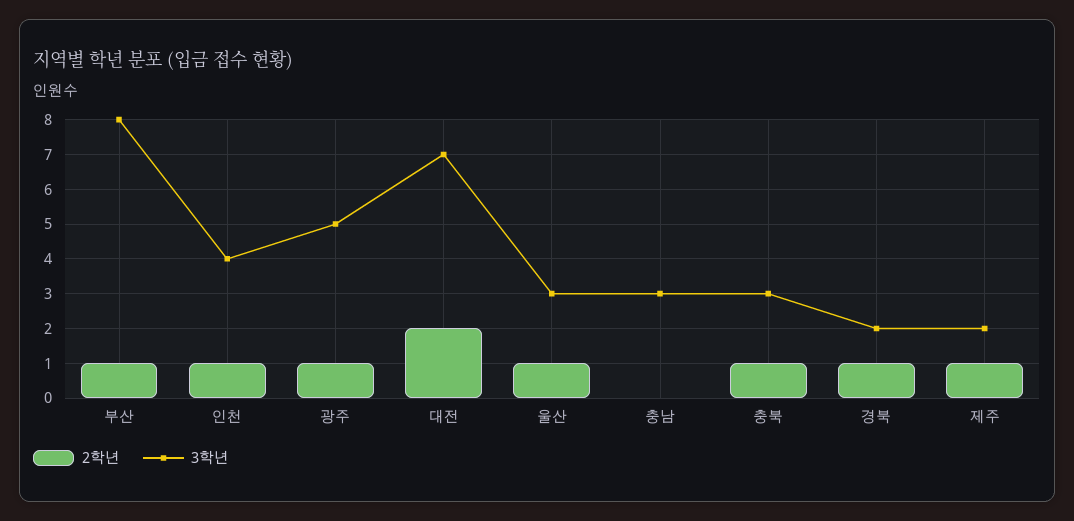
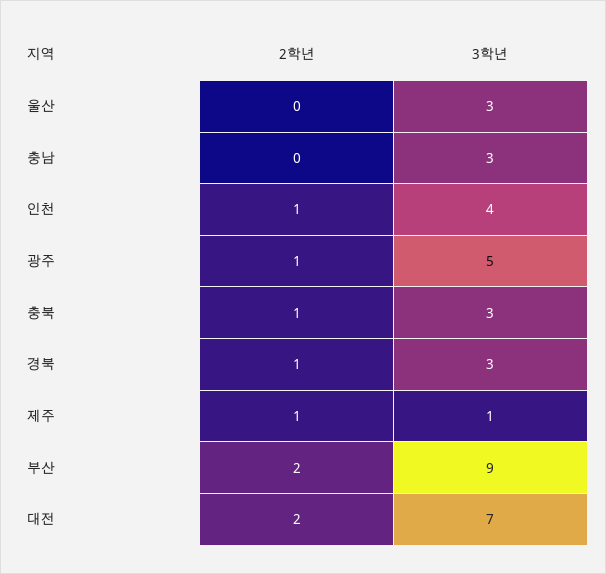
2학년, 부산: 1 -> 2
3학년, 부산: 8 -> 9
2학년, 울산: 1 -> 0
3학년, 경북: 2 -> 3
3학년, 제주: 2 -> 1

